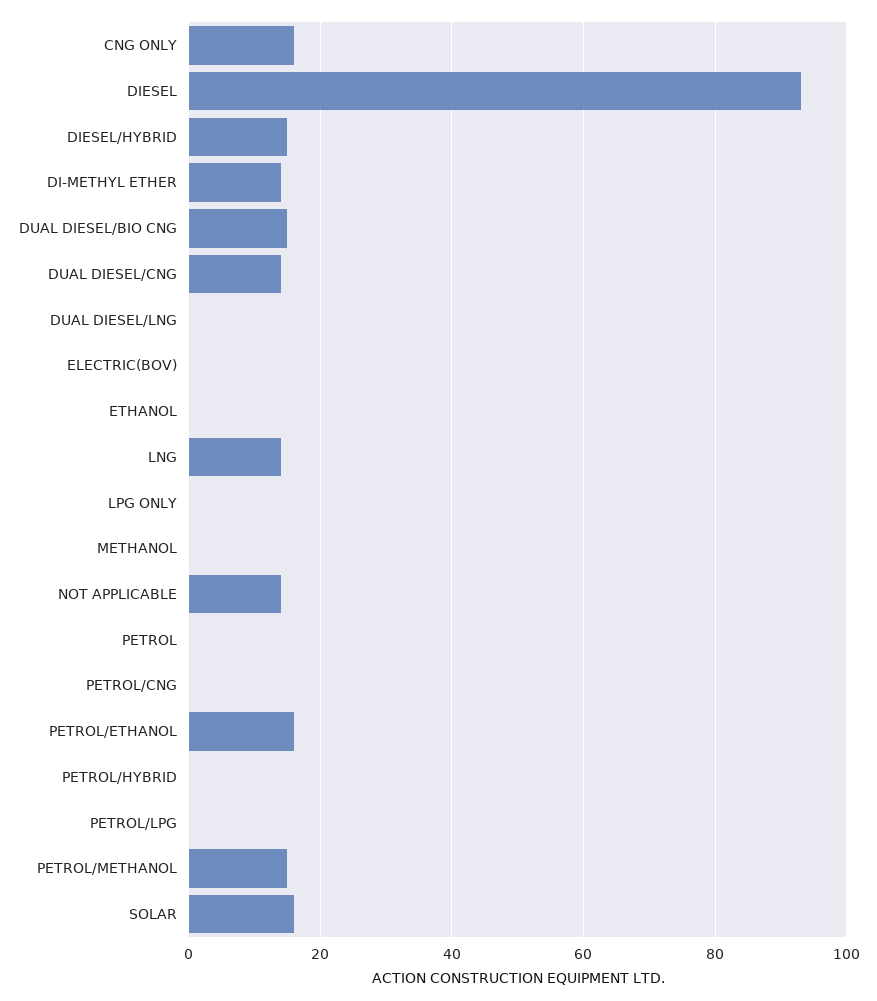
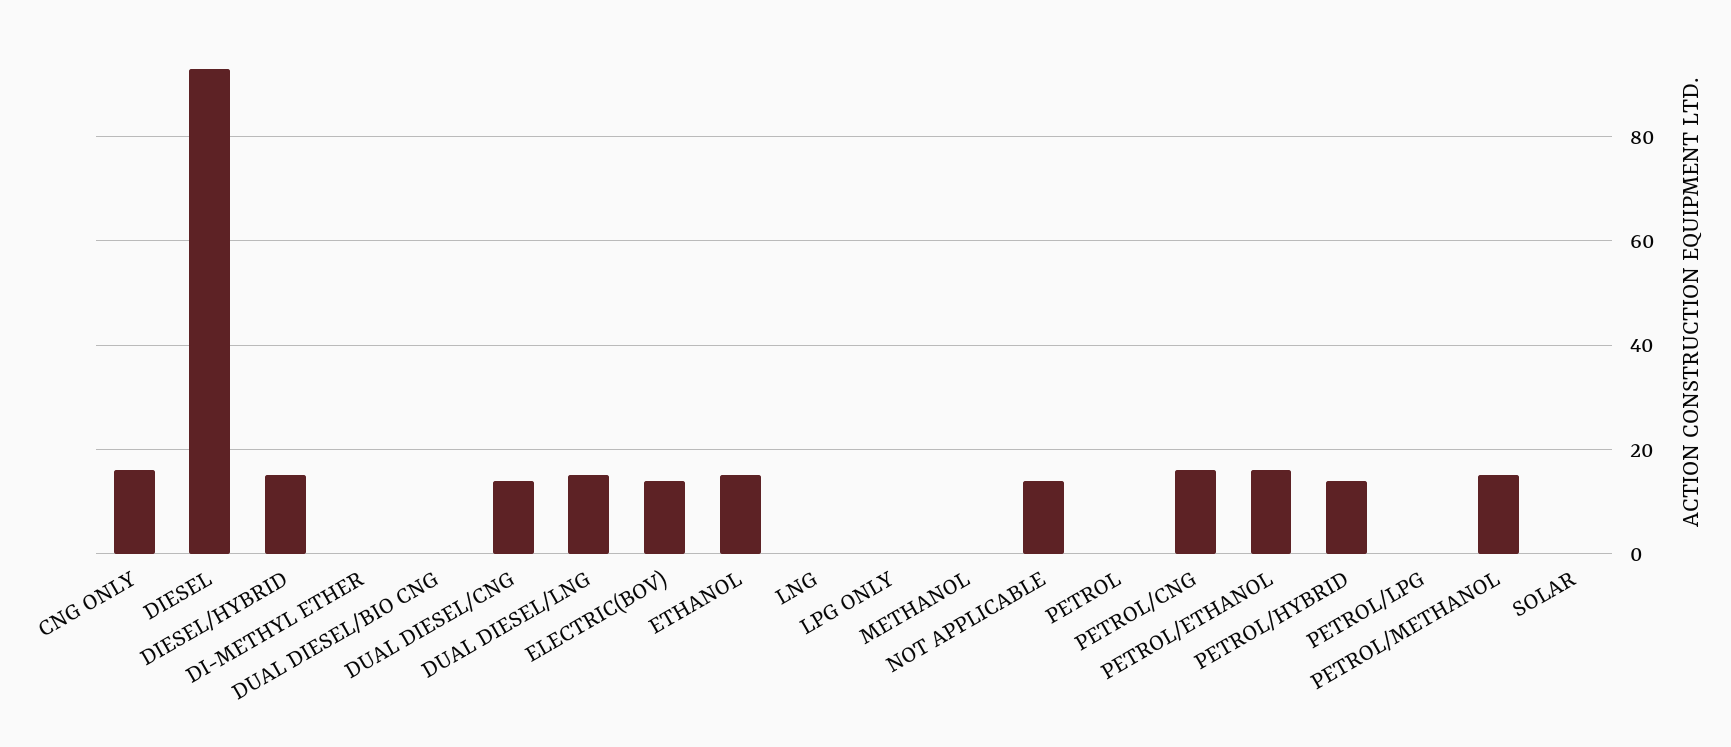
DI-METHYL ETHER: 15 -> 0
DUAL DIESEL/BIO CNG: 15 -> 0
DUAL DIESEL/LNG: 0 -> 15
ELECTRIC(BOV): 0 -> 15
ETHANOL: 0 -> 15
LNG: 15 -> 0
PETROL/CNG: 0 -> 15
PETROL/HYBRID: 0 -> 15
SOLAR: 15 -> 0

